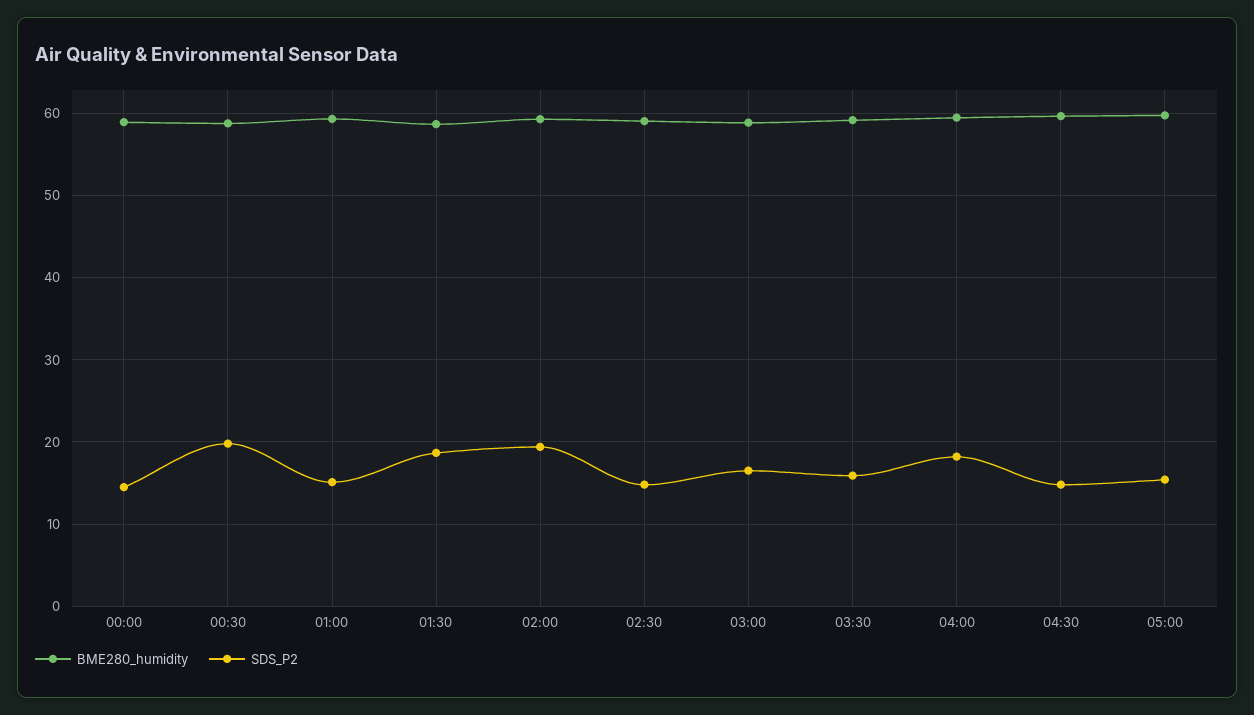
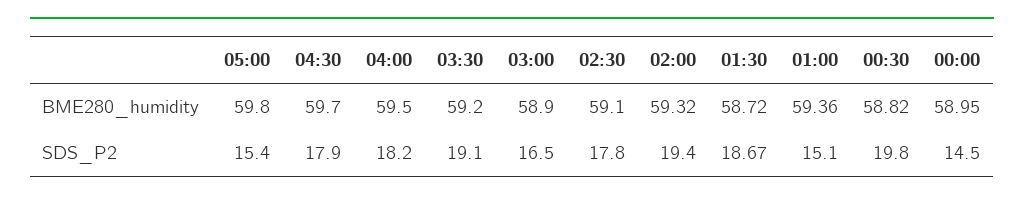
SDS_P2, 02:30: 15 -> 17.8
SDS_P2, 03:30: 16 -> 19.1
SDS_P2, 04:30: 15 -> 17.9

